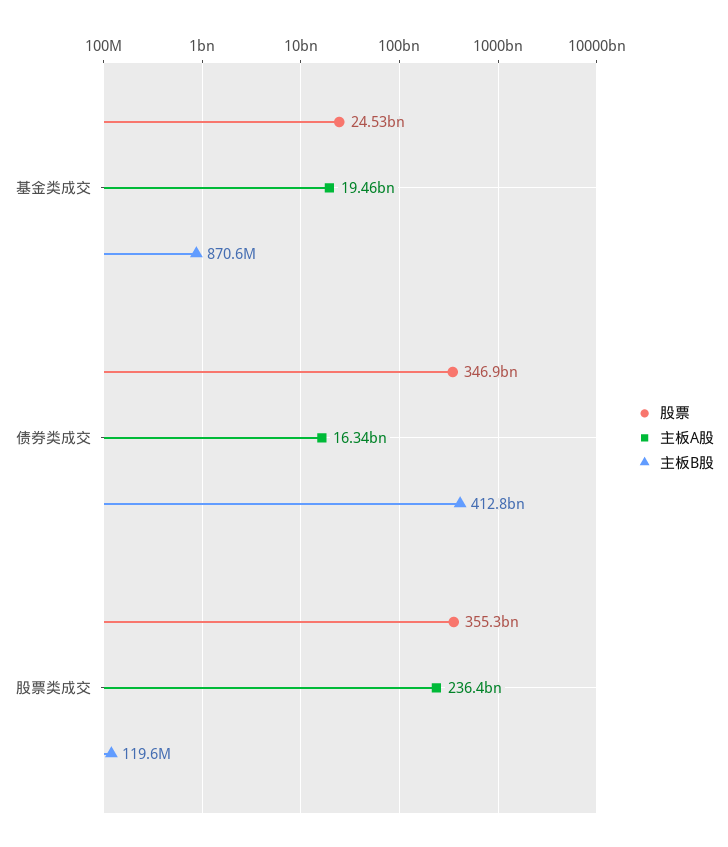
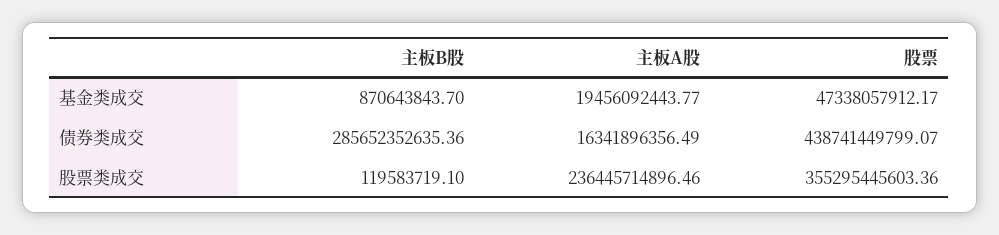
股票, 基金类成交: 24530000000 -> 47338057912.17
股票, 债券类成交: 346900000000 -> 438741449799.07
主板B股, 债券类成交: 412800000000 -> 285652352635.36

